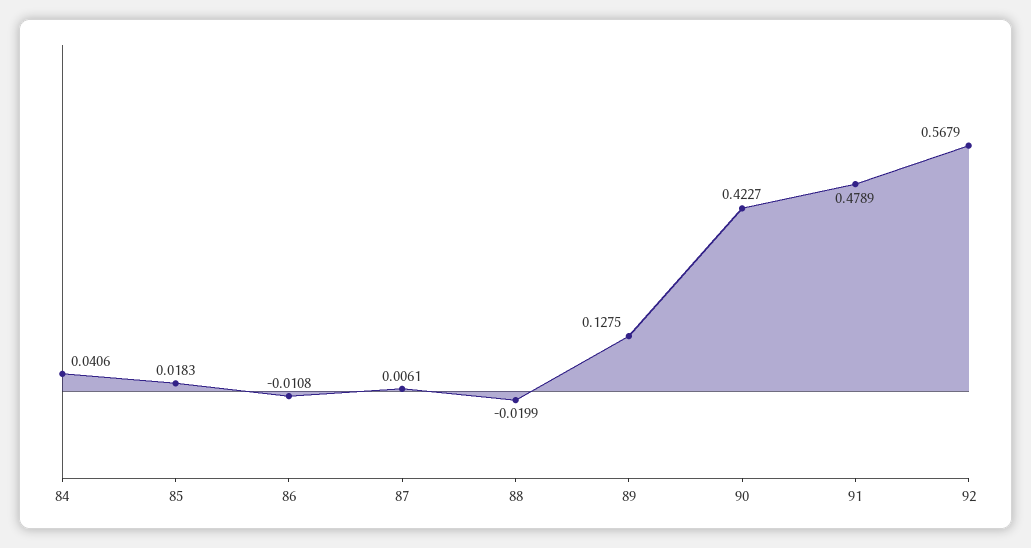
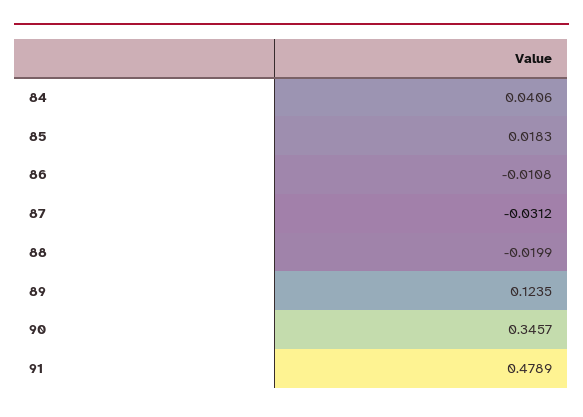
87: 0.0061 -> -0.0312
89: 0.1275 -> 0.1235
90: 0.4227 -> 0.3457
92: 0.5679 -> none

